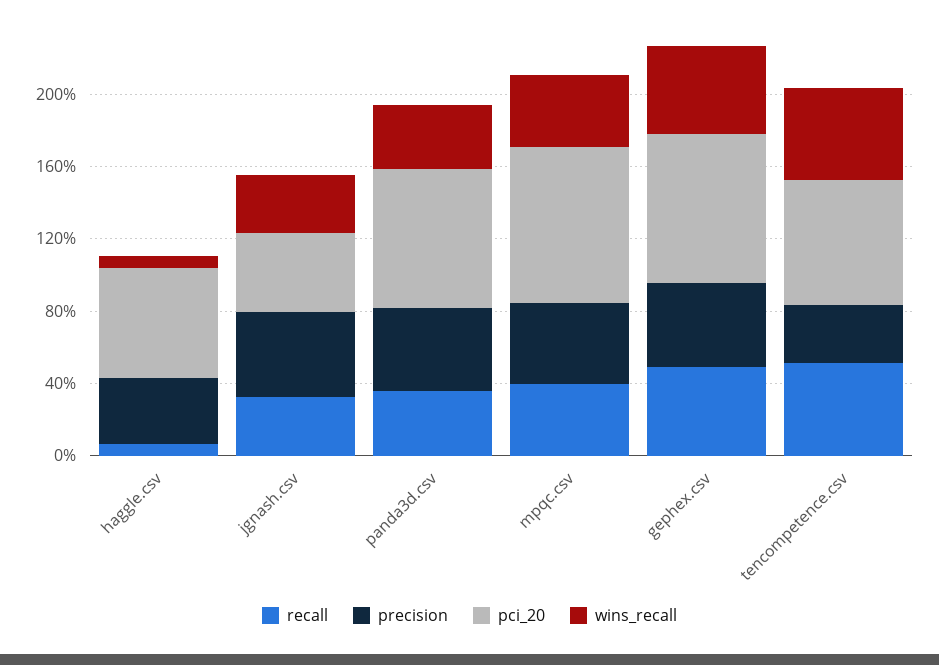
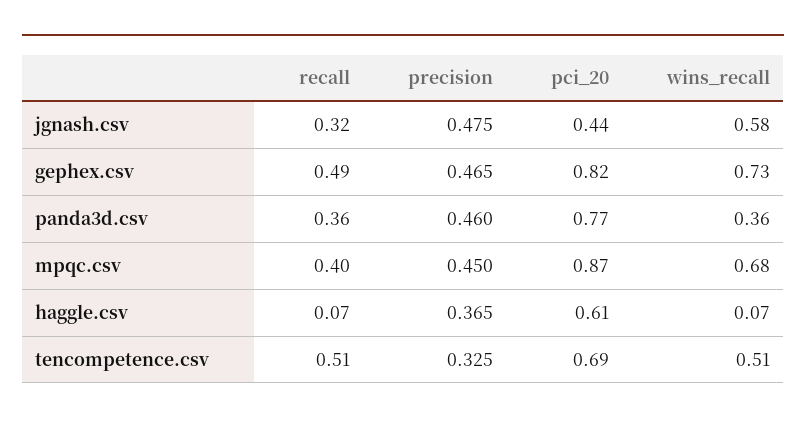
wins_recall, jgnash.csv: 0.3 -> 0.58
wins_recall, mpqc.csv: 0.4 -> 0.68
wins_recall, gephex.csv: 0.5 -> 0.73

